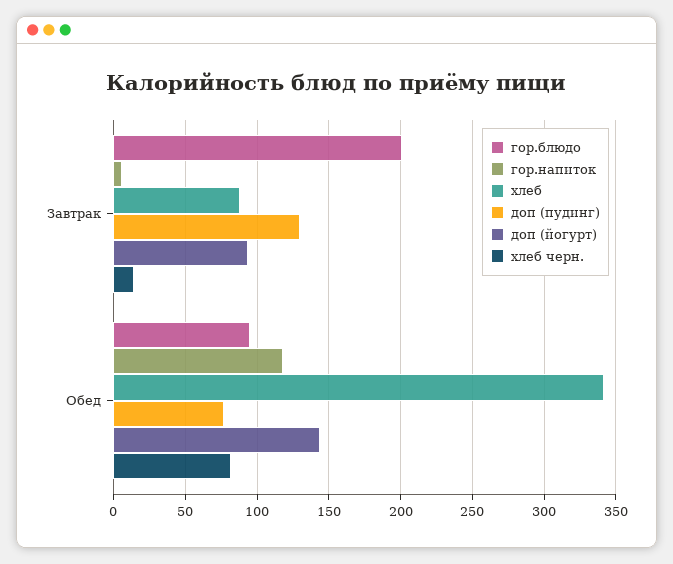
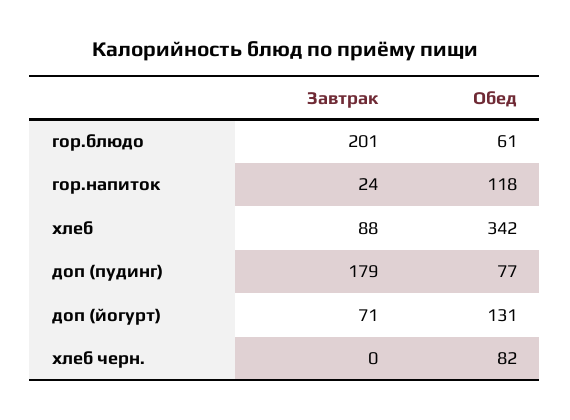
гор.напиток, Завтрак: 5 -> 24
доп (пудинг), Завтрак: 130 -> 179
доп (йогурт), Завтрак: 95 -> 71
хлеб черн., Завтрак: 15 -> 0
гор.блюдо, Обед: 95 -> 61
доп (йогурт), Обед: 145 -> 131

